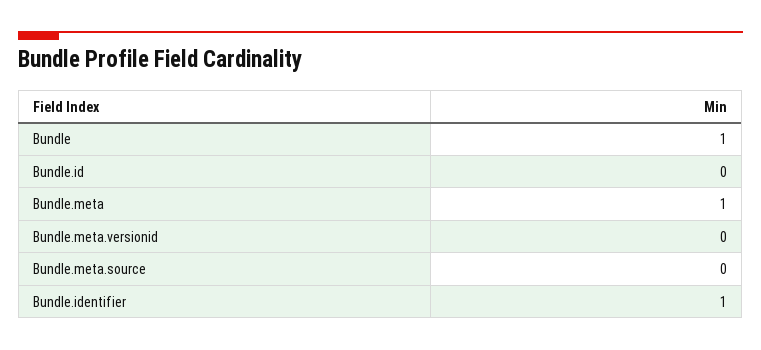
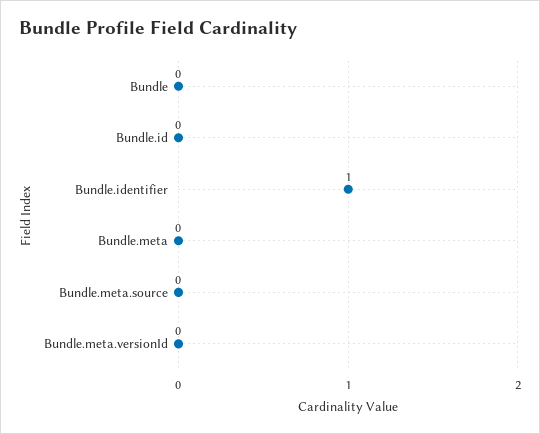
Bundle: 1 -> 0
Bundle.meta: 1 -> 0

